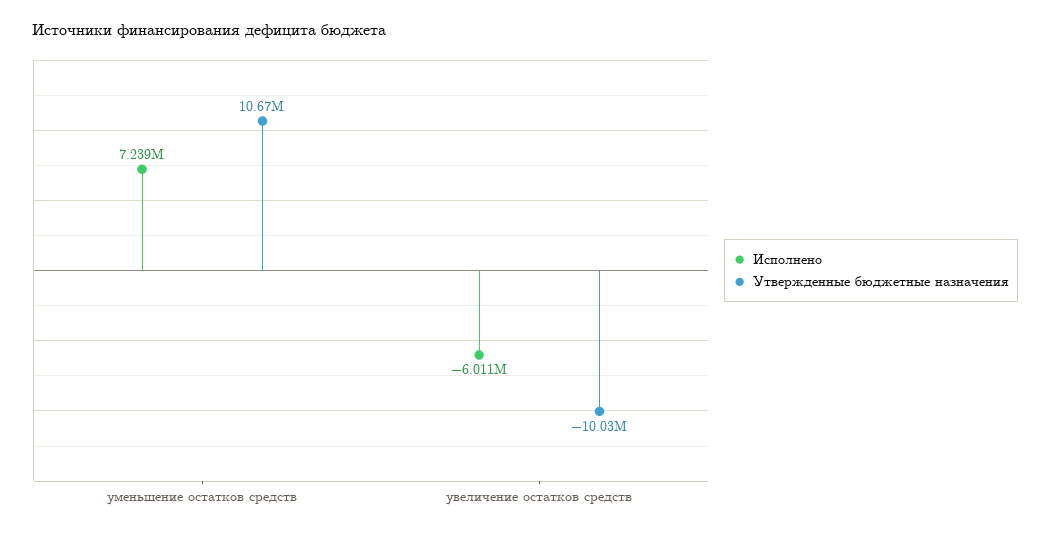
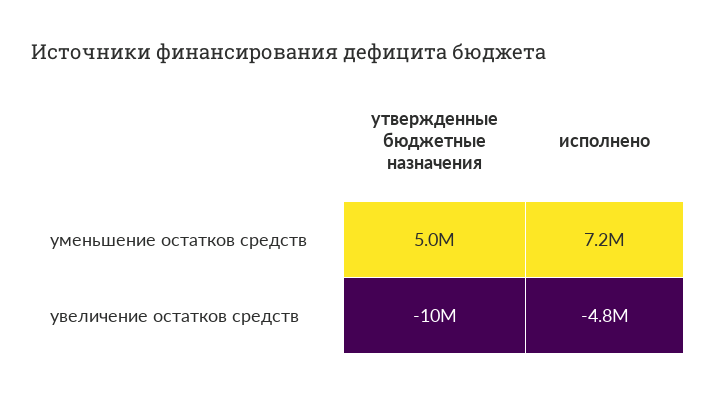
Утвержденные бюджетные назначения, уменьшение остатков средств: 10670000 -> 5000000
Исполнено, увеличение остатков средств: -6011000 -> -4800000

